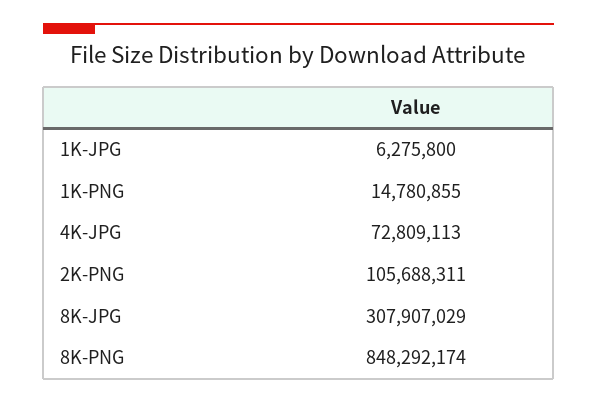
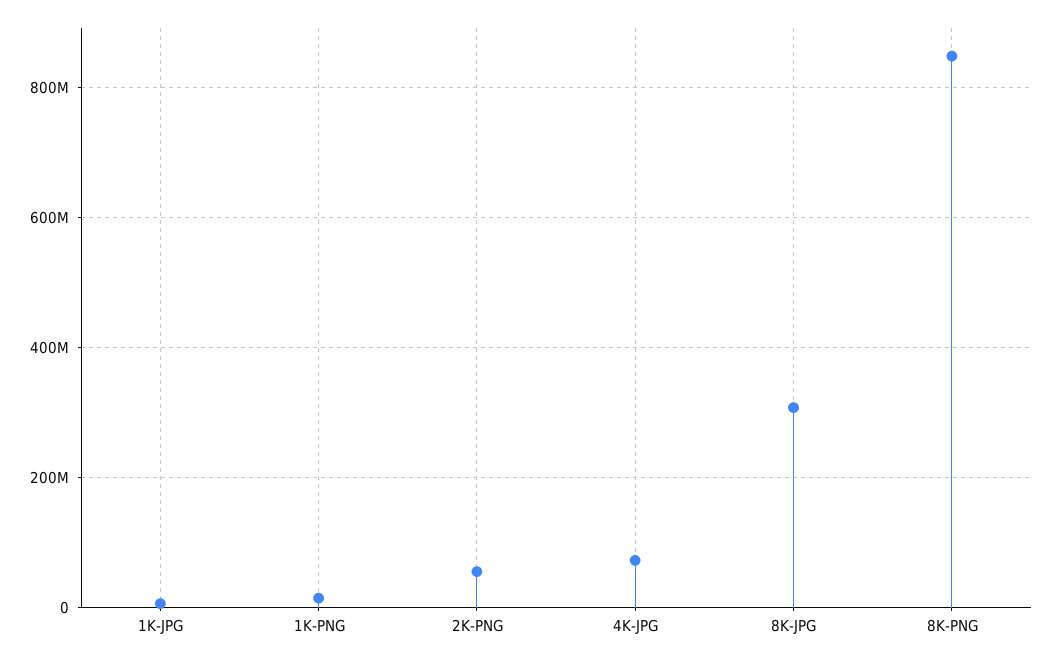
2K-PNG: 105688311 -> 60000000

